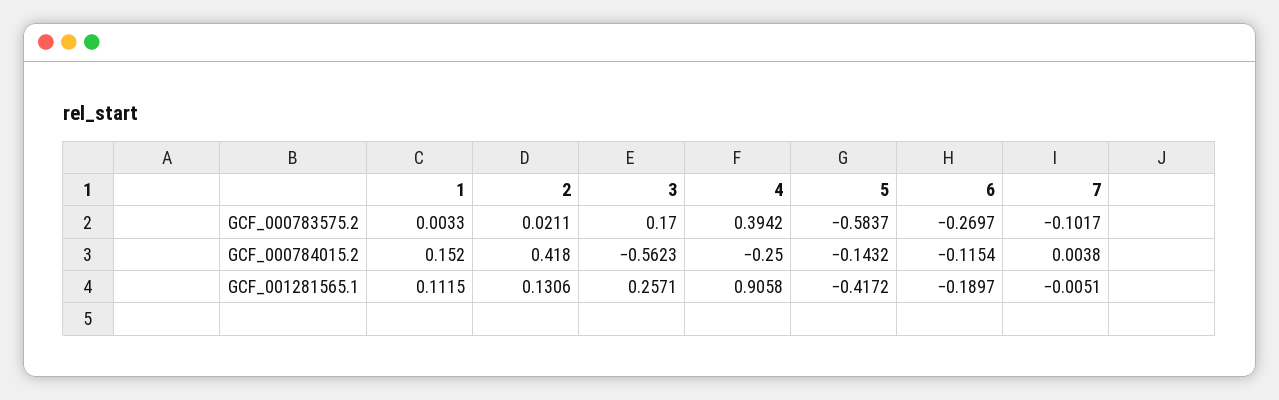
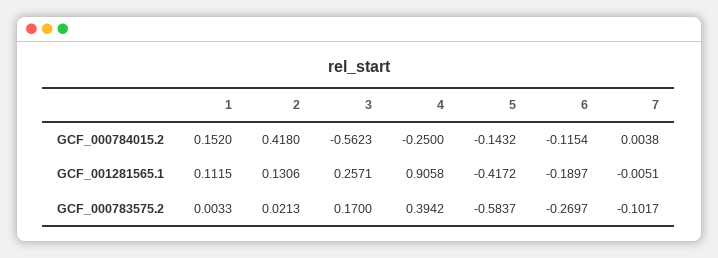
2, GCF_000783575.2: 0.0211 -> 0.0213

